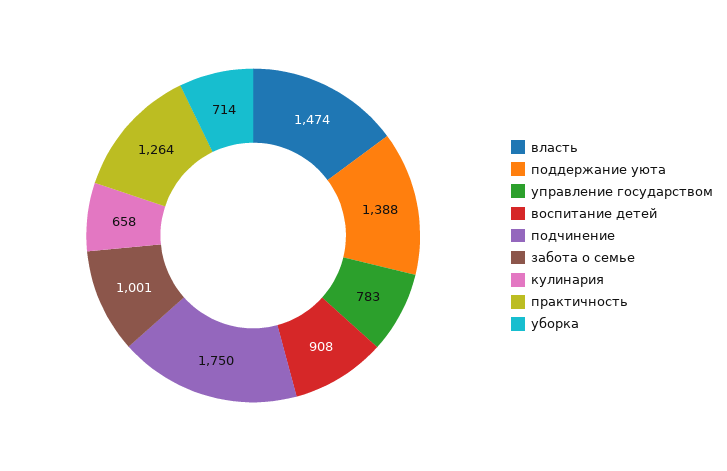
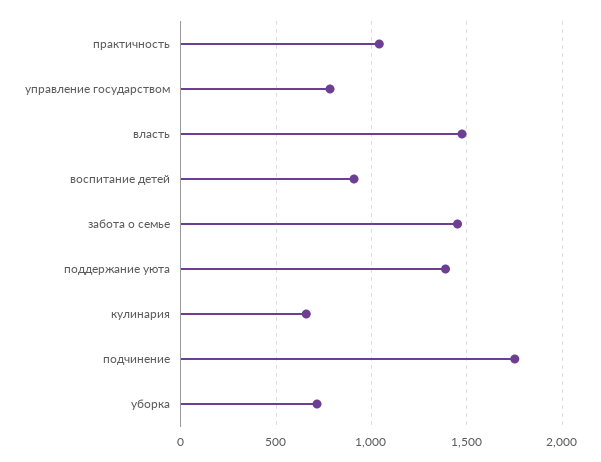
забота о семье: 1001 -> 1450
практичность: 1264 -> 1050

